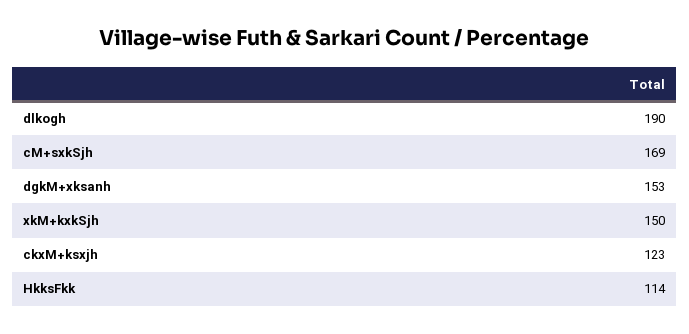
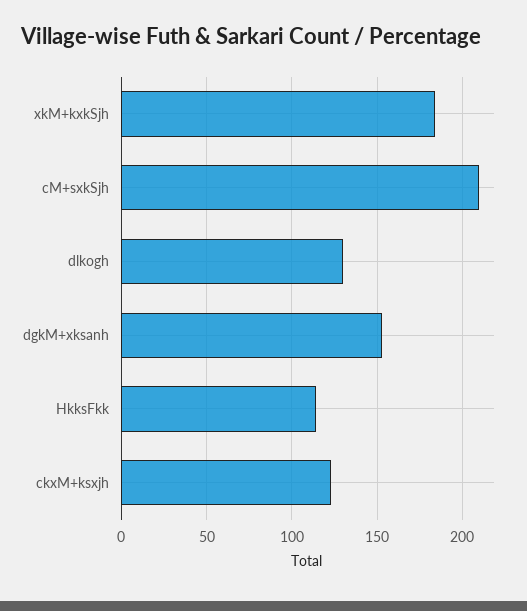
dlkogh: 190 -> 130
cM+sxkSjh: 169 -> 210
xkM+kxkSjh: 150 -> 185

